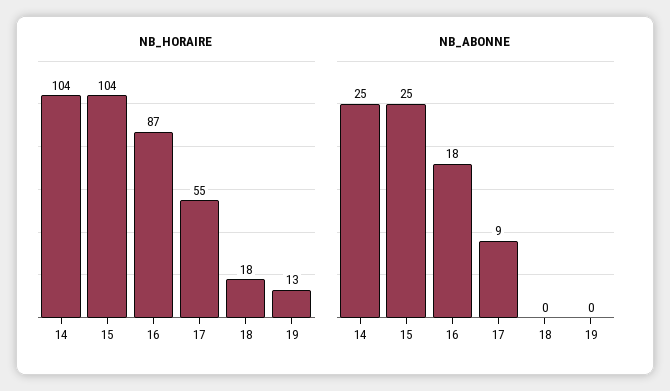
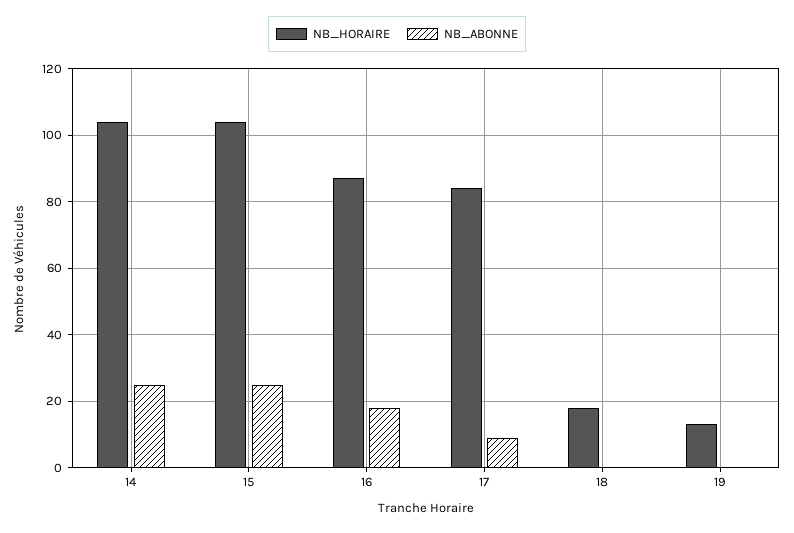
NB_HORAIRE, 17: 55 -> 85

